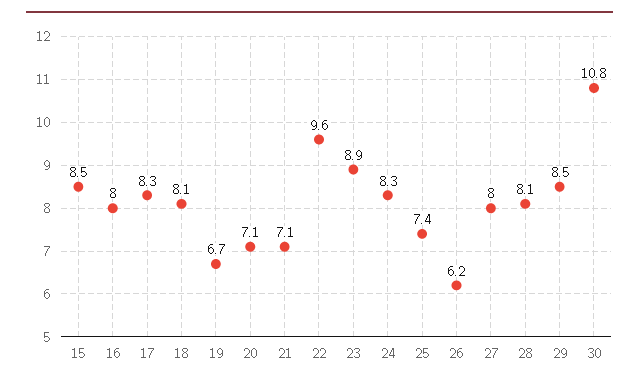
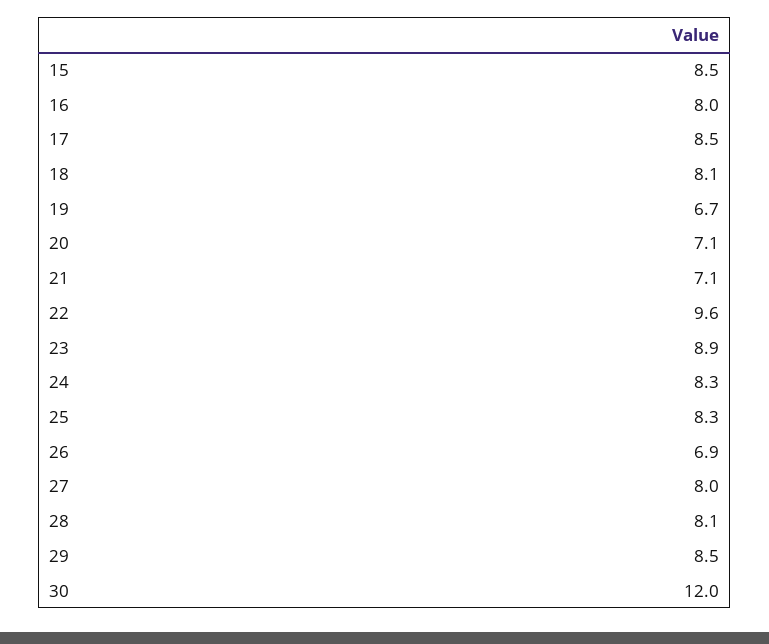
17: 8.3 -> 8.5
25: 7.4 -> 8.3
26: 6.2 -> 6.9
30: 10.8 -> 12

